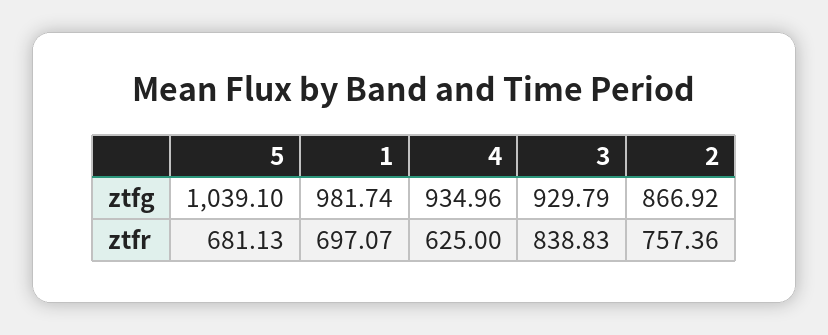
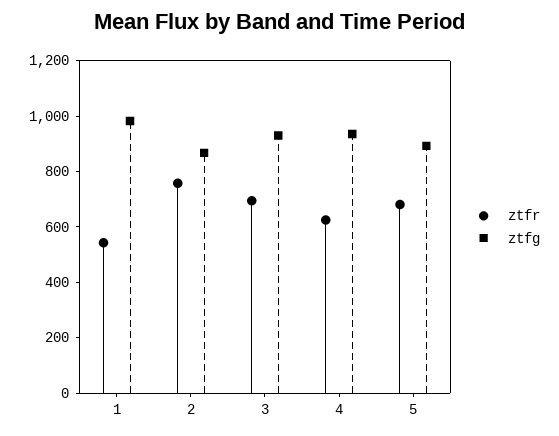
ztfg, 5: 1039.1 -> 900
ztfr, 1: 697.07 -> 550
ztfr, 3: 838.83 -> 700

